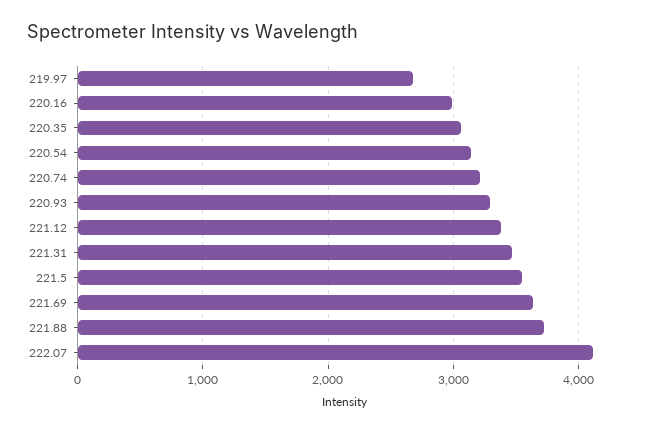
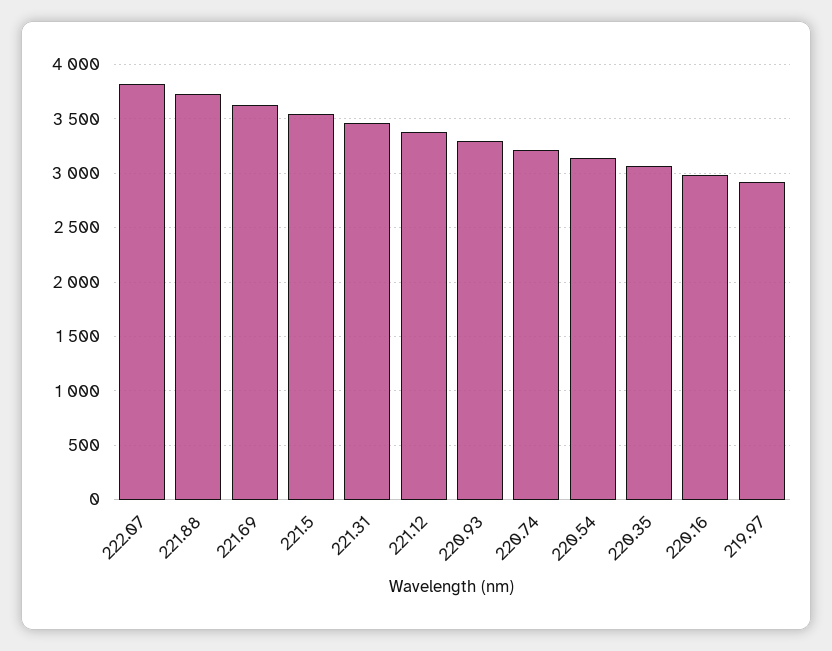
219.97: 2700 -> 2900
222.07: 4100 -> 3800

